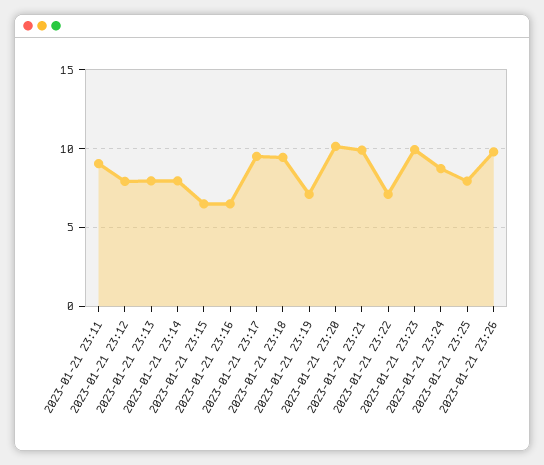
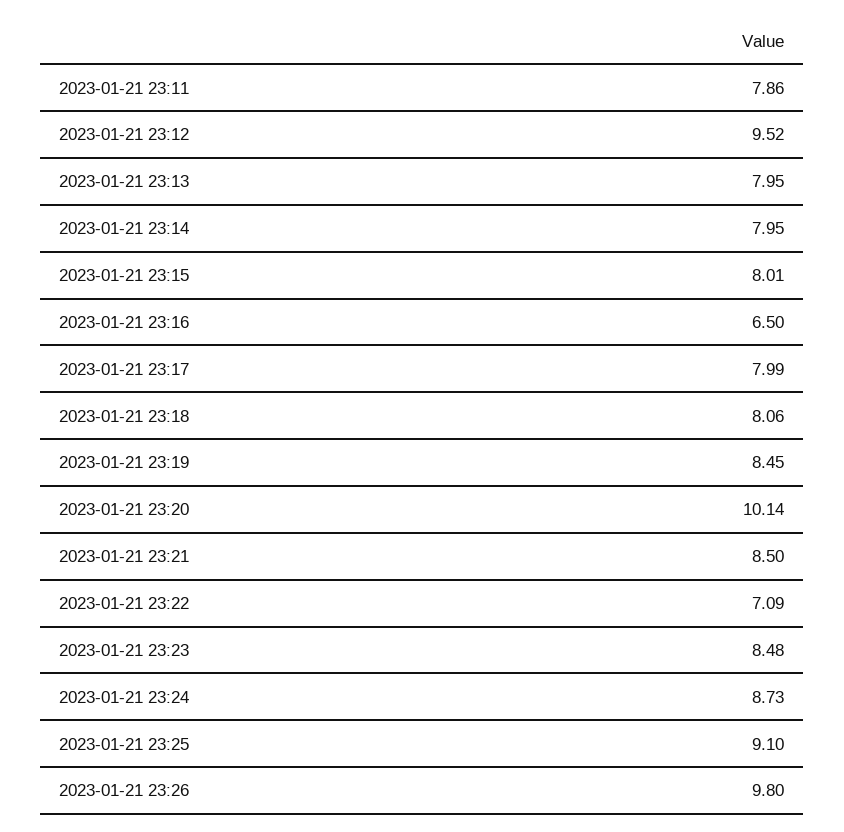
2023-01-21 23:11: 9 -> 7.86
2023-01-21 23:12: 8 -> 9.52
2023-01-21 23:15: 6.5 -> 8.01
2023-01-21 23:17: 9.5 -> 7.99
2023-01-21 23:18: 9.5 -> 8.06
2023-01-21 23:19: 7 -> 8.45
2023-01-21 23:21: 10 -> 8.5
2023-01-21 23:23: 10 -> 8.48
2023-01-21 23:25: 8 -> 9.1

